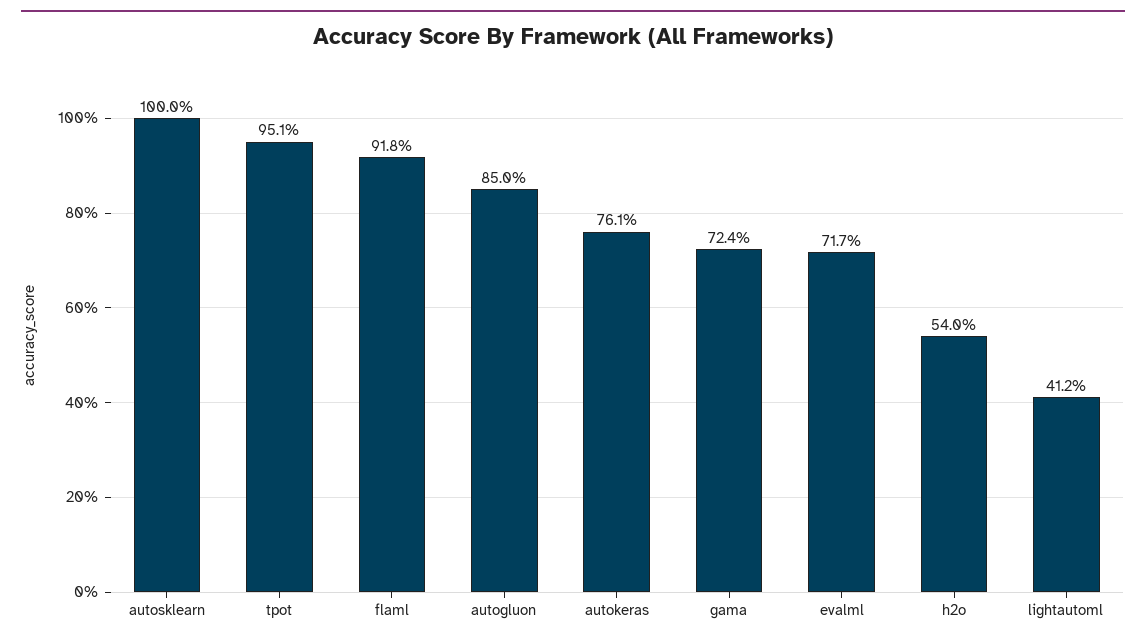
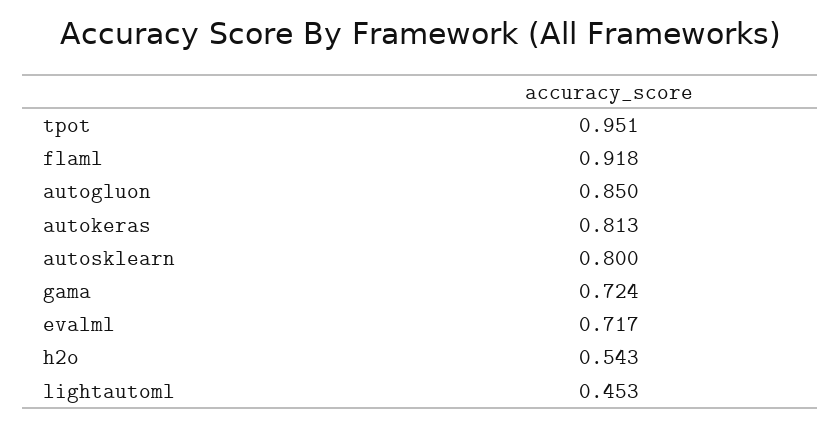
autosklearn: 1 -> 0.8
autokeras: 0.761 -> 0.813
h2o: 0.54 -> 0.543
lightautoml: 0.412 -> 0.453

